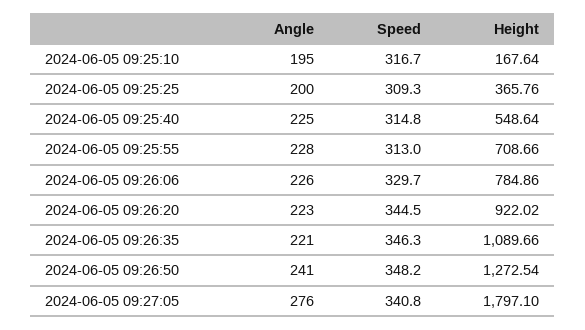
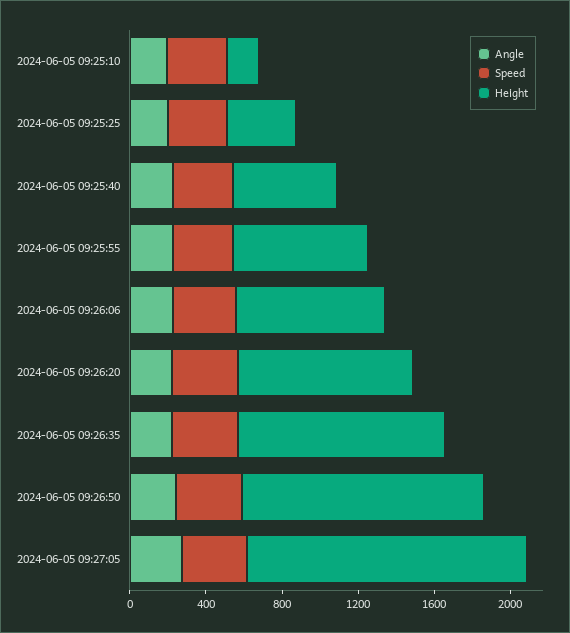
Height, 2024-06-05 09:27:05: 1797.1 -> 1500

